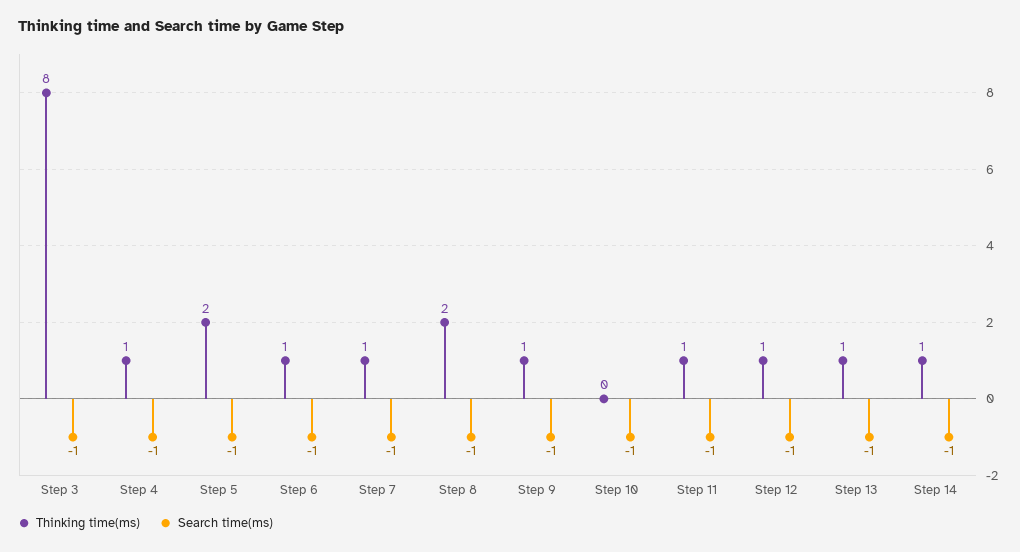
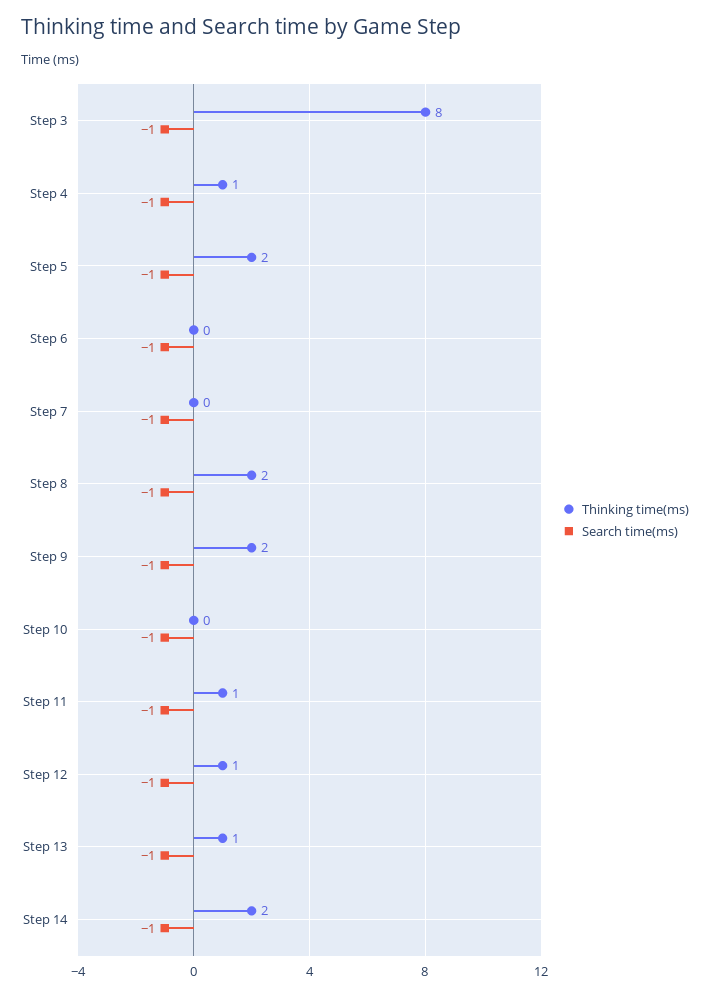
Thinking time(ms), Step 6: 1 -> 0
Thinking time(ms), Step 7: 1 -> 0
Thinking time(ms), Step 9: 1 -> 2
Thinking time(ms), Step 14: 1 -> 2

